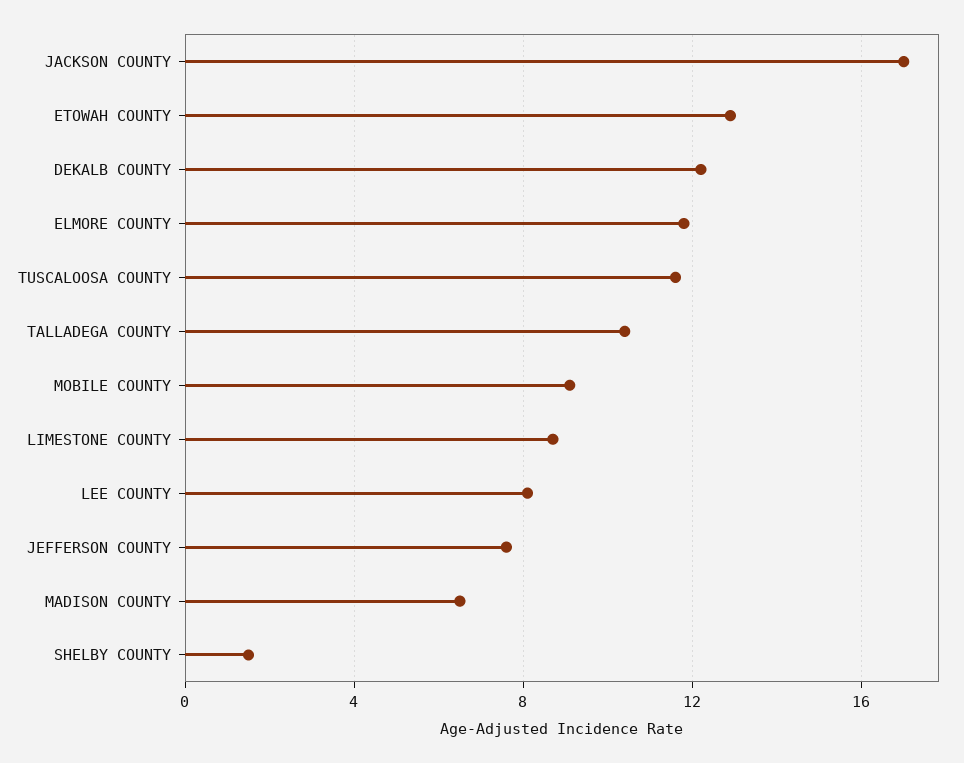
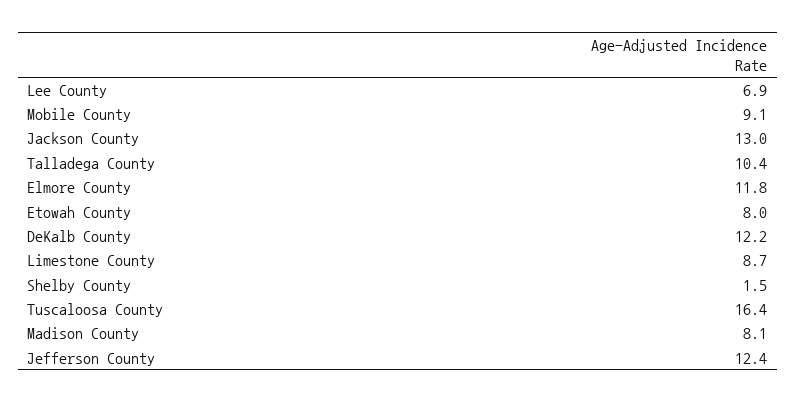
JACKSON COUNTY: 17 -> 13
ETOWAH COUNTY: 13 -> 8
TUSCALOOSA COUNTY: 11.5 -> 16.4
LEE COUNTY: 8 -> 6.9
JEFFERSON COUNTY: 7.5 -> 12.4
MADISON COUNTY: 6.5 -> 8.1

